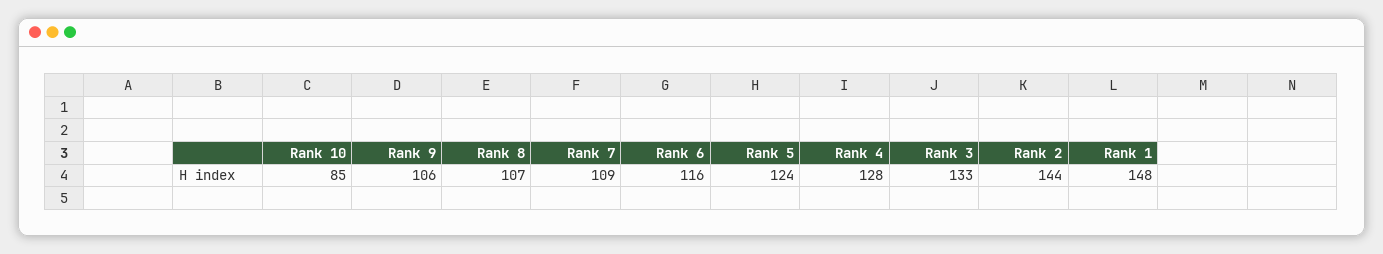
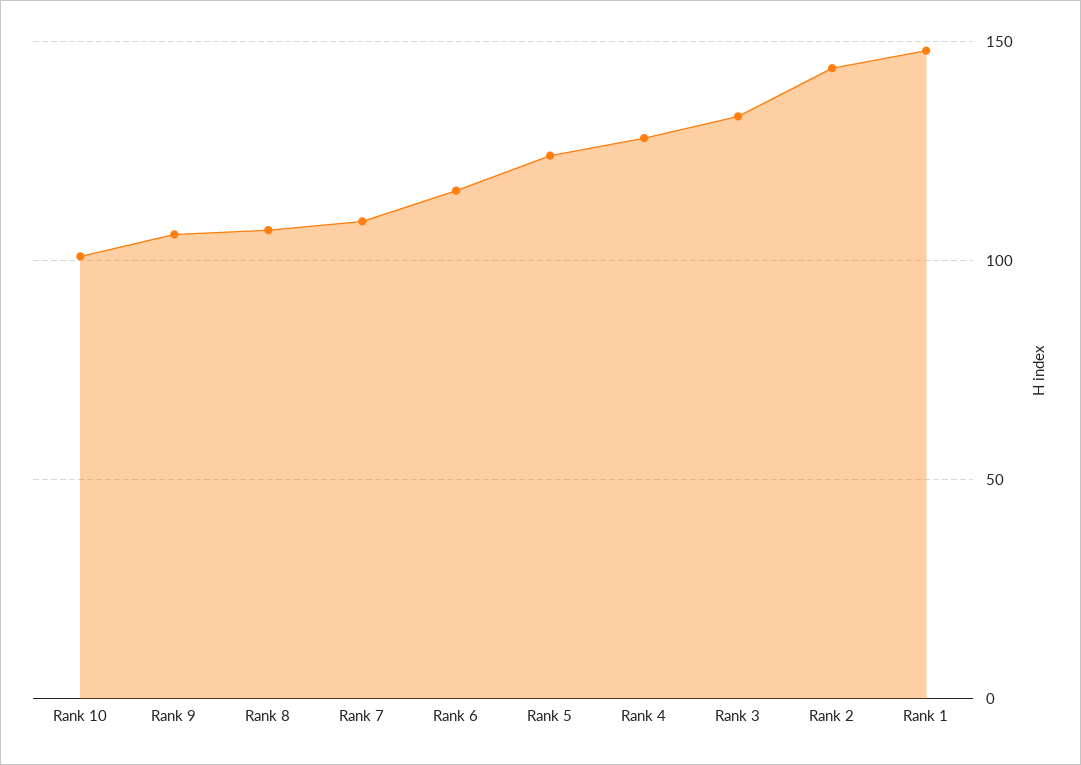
Rank 10: 85 -> 100

